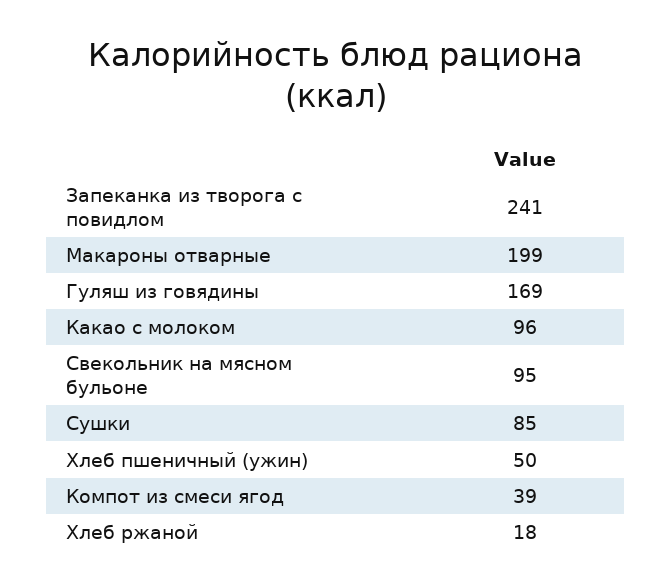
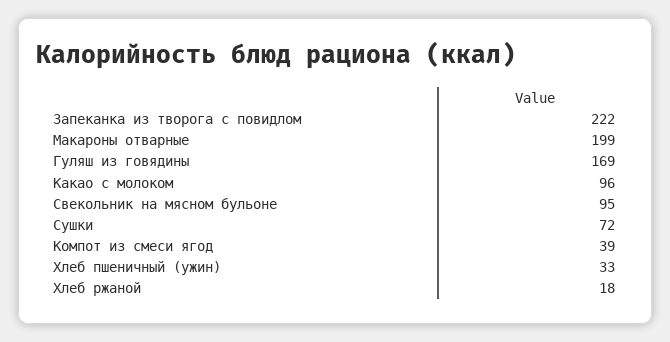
Запеканка из творога с повидлом: 241 -> 222
Сушки: 85 -> 72
Хлеб пшеничный (ужин): 50 -> 33

